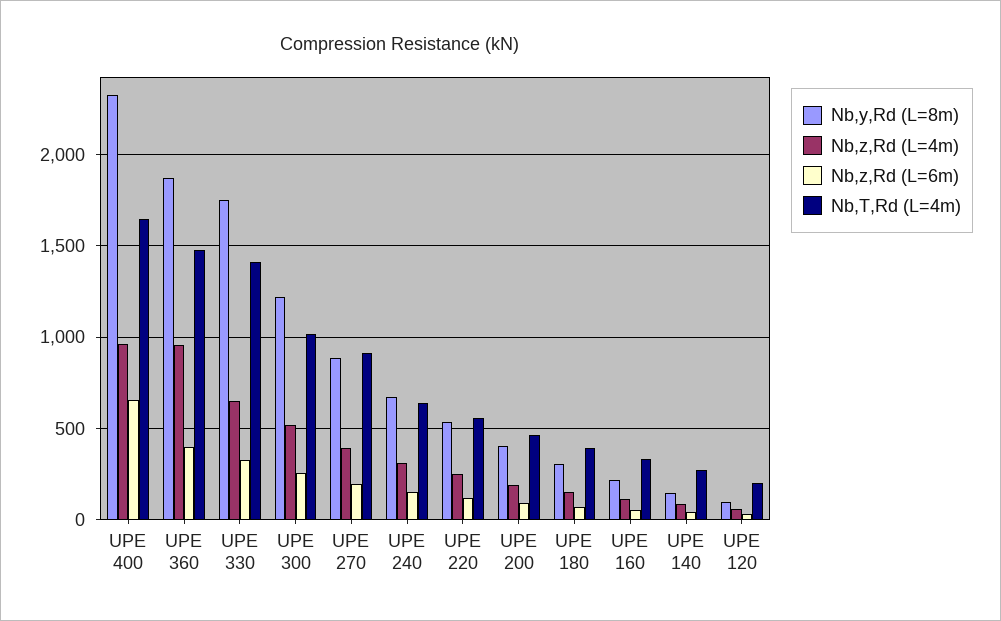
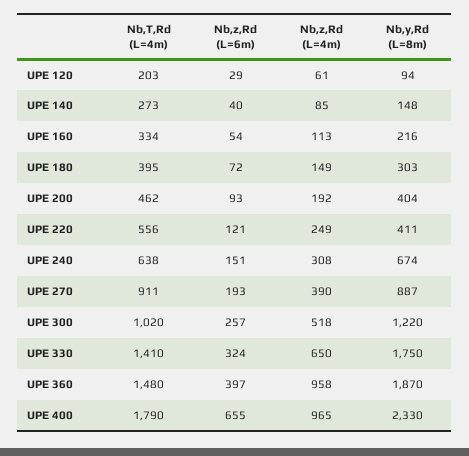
Nb,T,Rd (L=4m), UPE 400: 1650 -> 1790
Nb,y,Rd (L=8m), UPE 220: 550 -> 411

